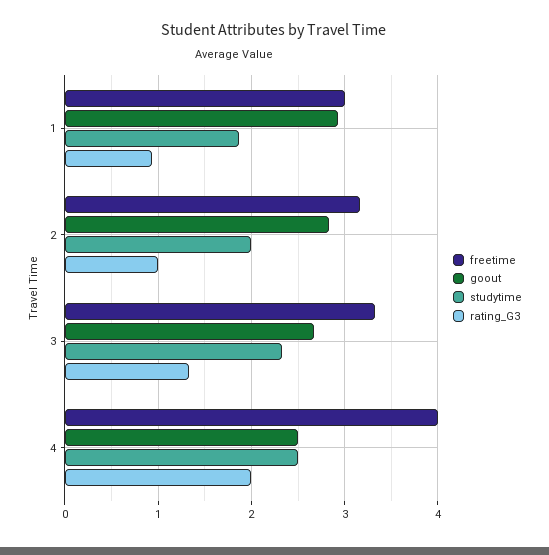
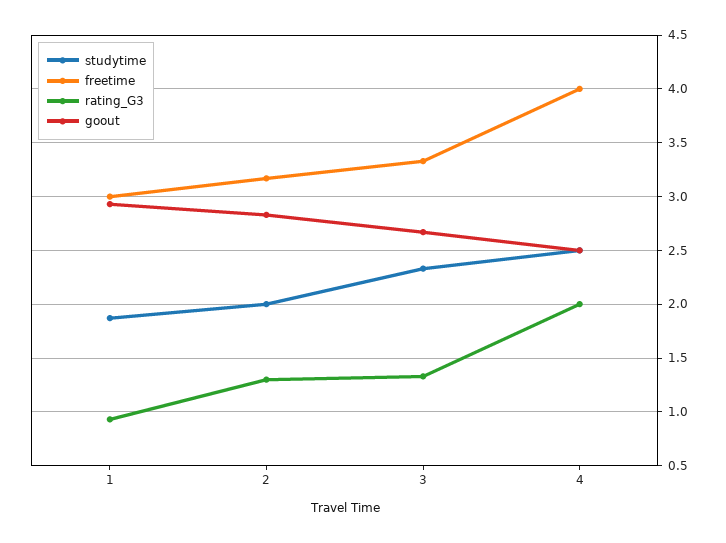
rating_G3, 2: 1 -> 1.3

